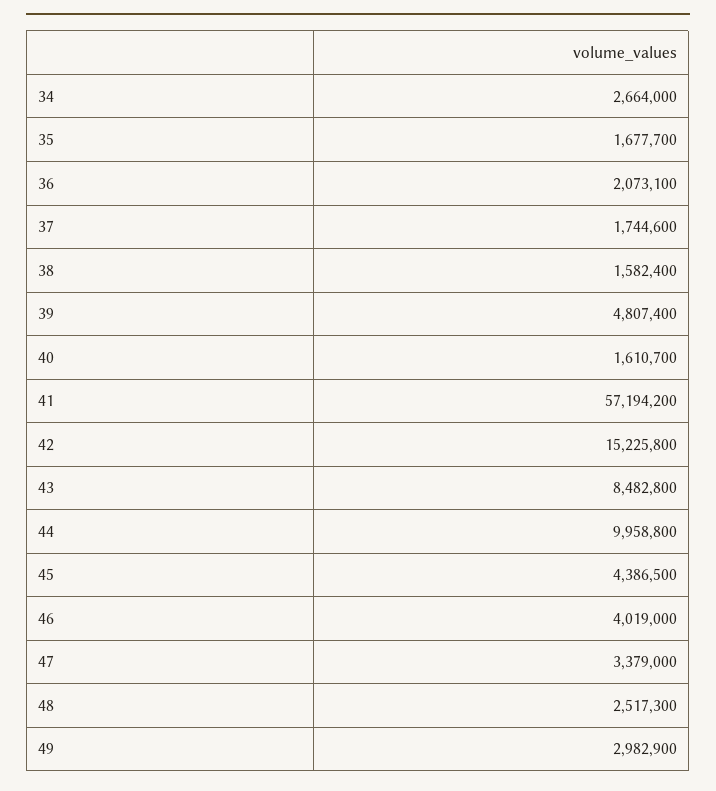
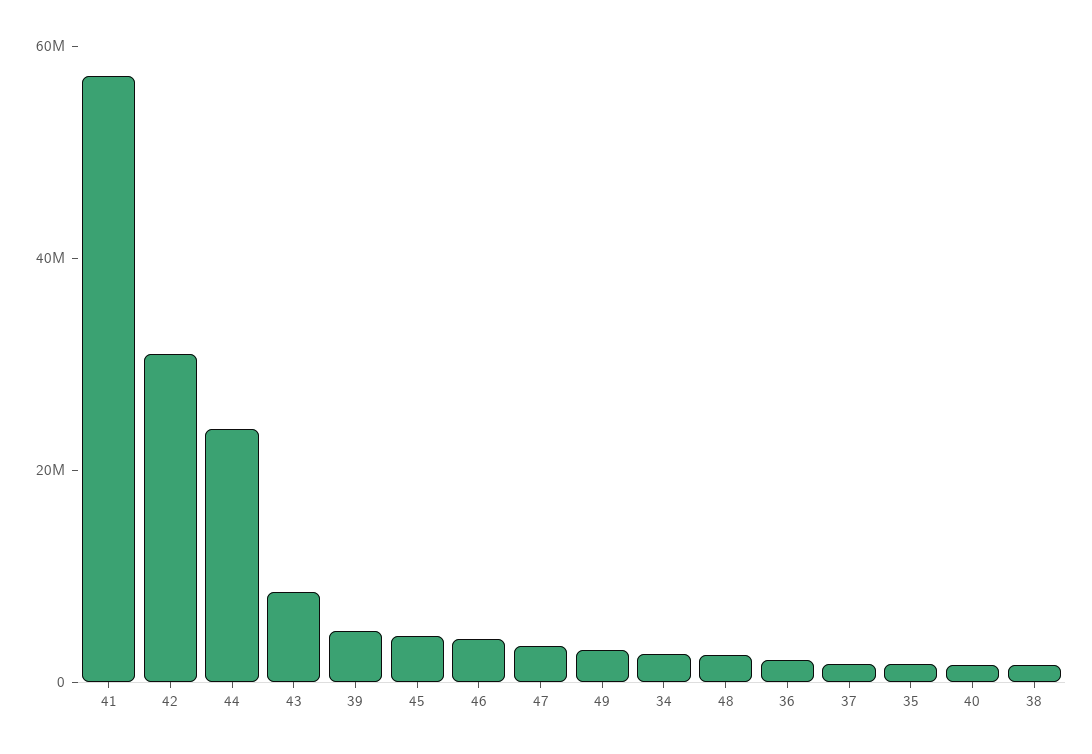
42: 15225800 -> 30000000
44: 9958800 -> 25000000

